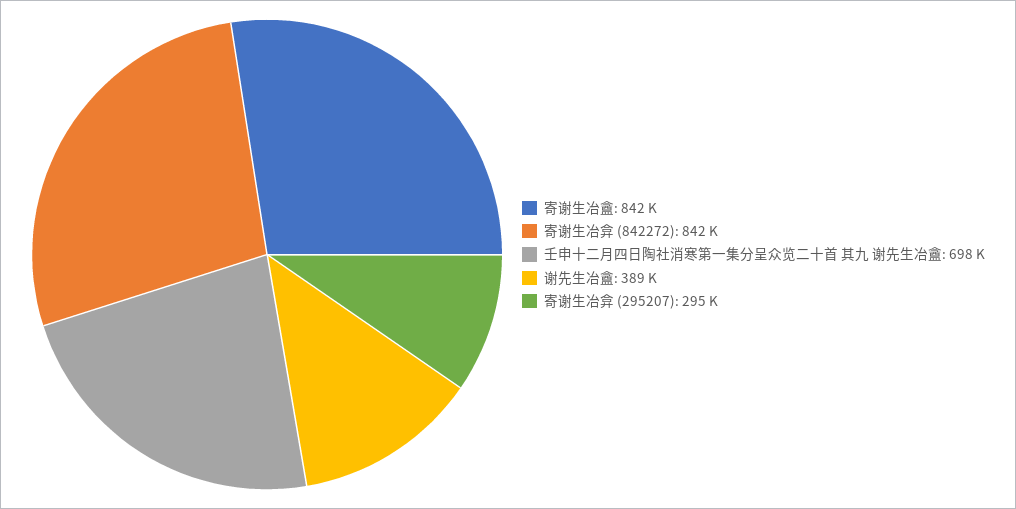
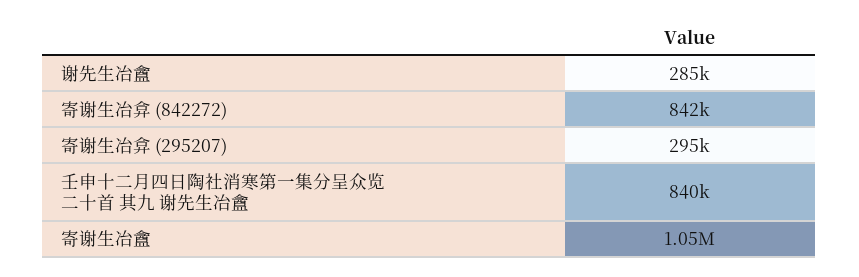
寄谢生冶盦: 842000 -> 1050000
壬申十二月四日陶社消寒第一集分呈众览二十首 其九 谢先生冶盦: 698000 -> 840000
谢先生冶盦: 389000 -> 285000

